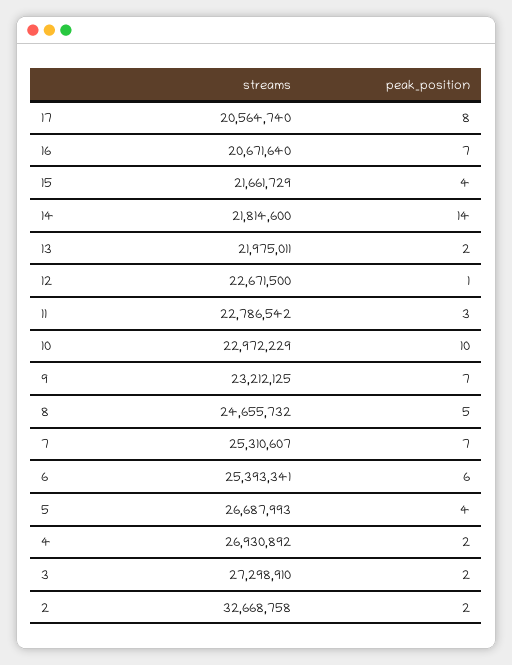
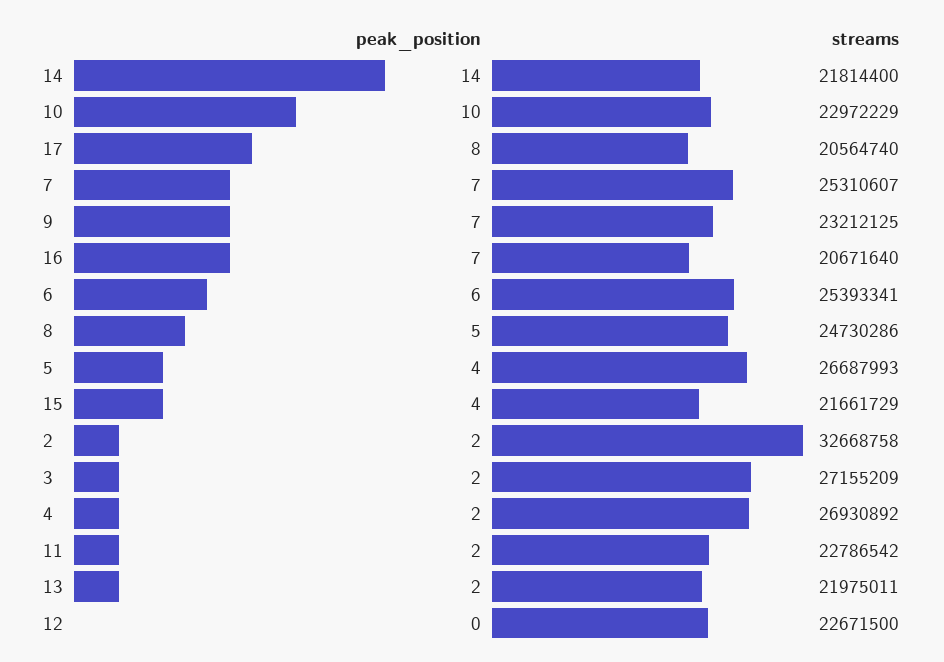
streams, 14: 21814600 -> 21814400
peak_position, 12: 1 -> 0
peak_position, 11: 3 -> 2
streams, 8: 24655732 -> 24730286
streams, 3: 27298910 -> 27155209

